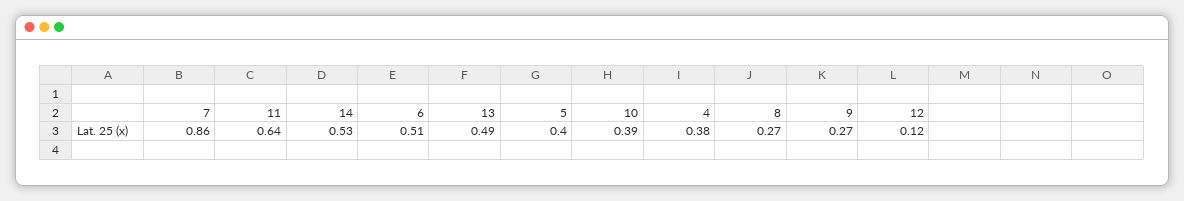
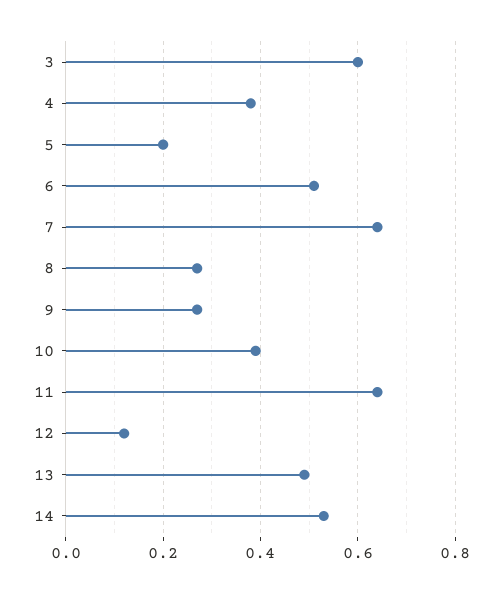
7: 0.86 -> 0.65
5: 0.4 -> 0.2
3: none -> 0.6

